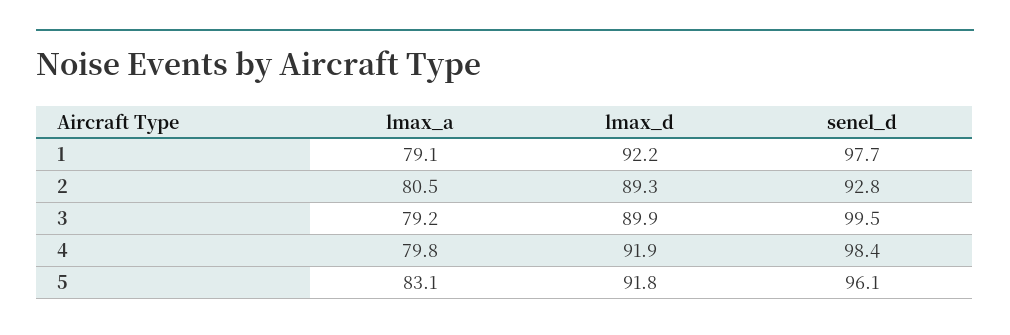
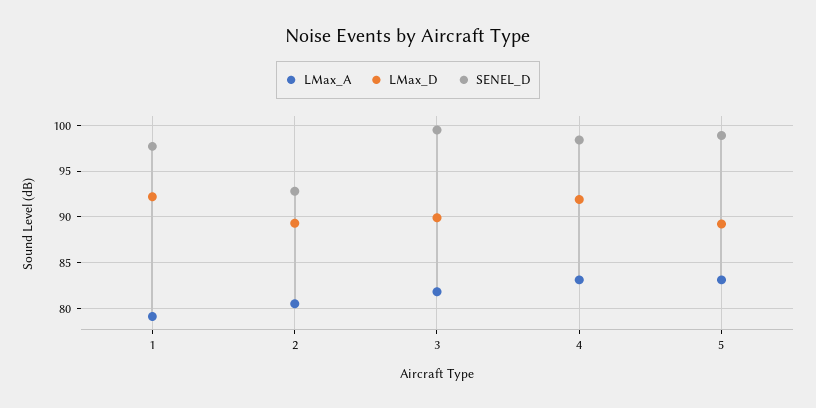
lmax_a, 3: 79.2 -> 82
lmax_a, 4: 79.8 -> 83
lmax_d, 5: 91.8 -> 89
senel_d, 5: 96.1 -> 99

